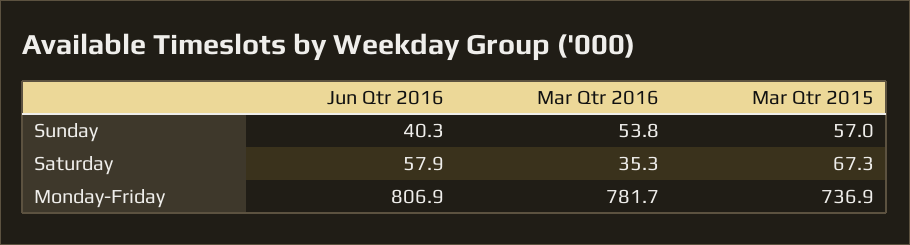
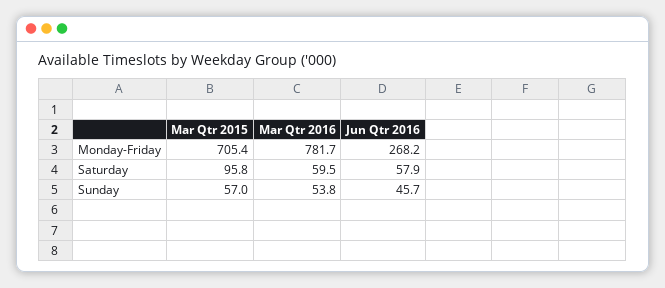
Jun Qtr 2016, Sunday: 40.3 -> 45.7
Mar Qtr 2016, Saturday: 35.3 -> 59.5
Mar Qtr 2015, Saturday: 67.3 -> 95.8
Jun Qtr 2016, Monday-Friday: 806.9 -> 268.2
Mar Qtr 2015, Monday-Friday: 736.9 -> 705.4

